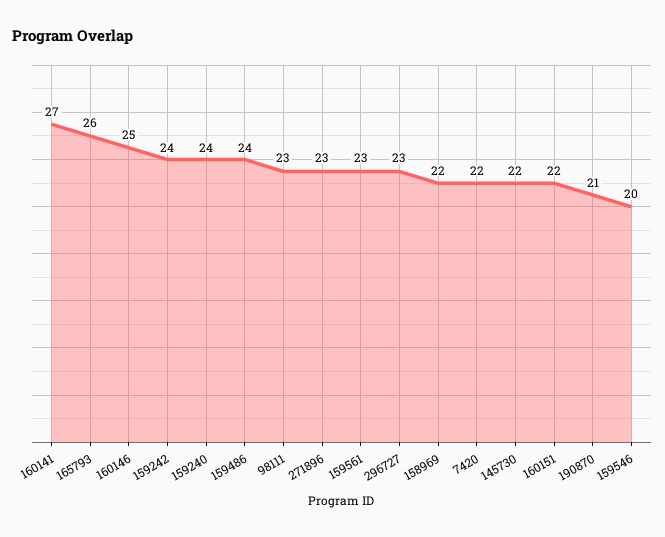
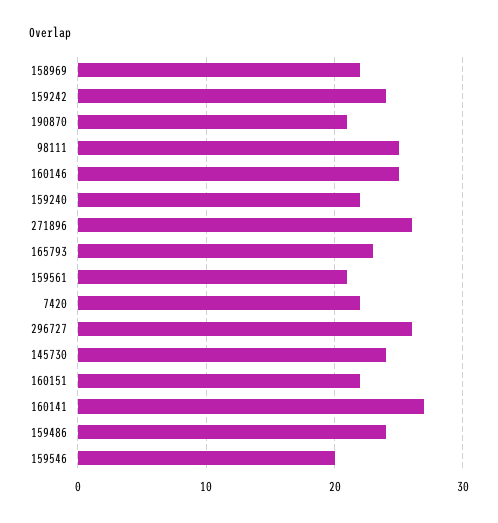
165793: 26 -> 23
159240: 24 -> 22
98111: 23 -> 25
271896: 23 -> 26
159561: 23 -> 21
296727: 23 -> 26
145730: 22 -> 24

